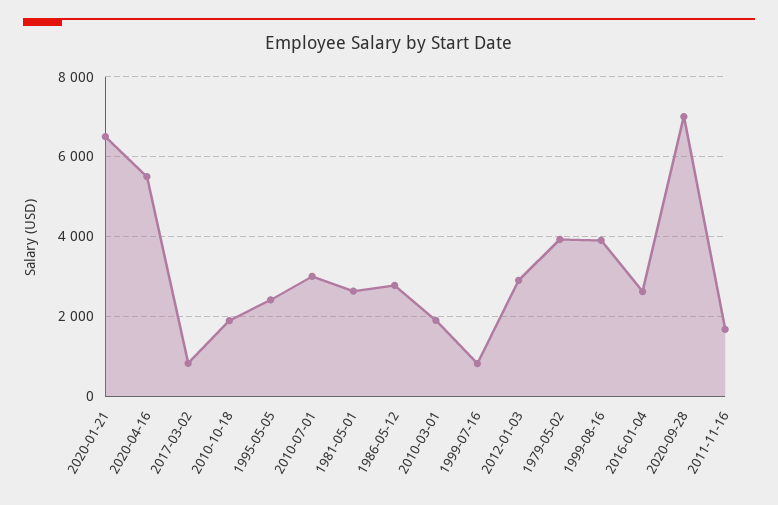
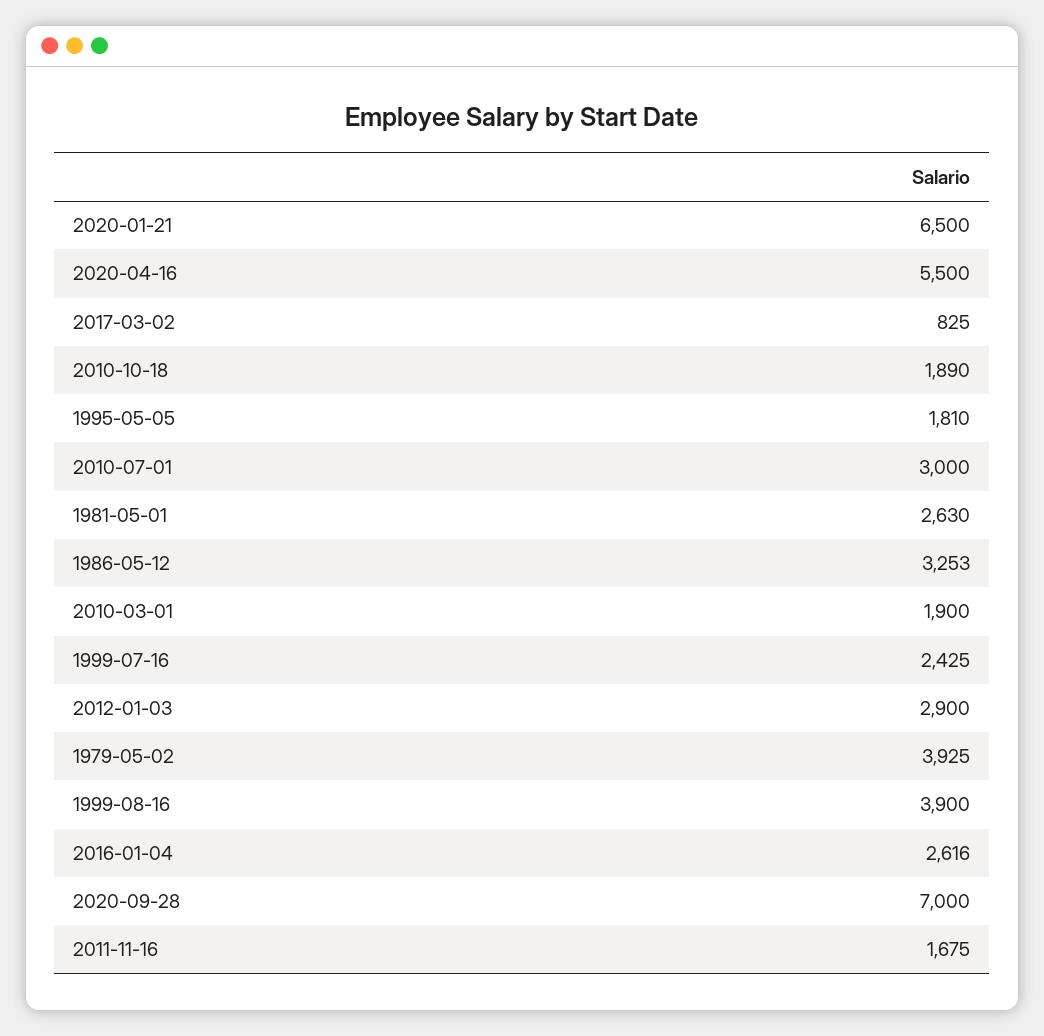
1995-05-05: 2400 -> 1810
1986-05-12: 2800 -> 3253
1999-07-16: 800 -> 2425

